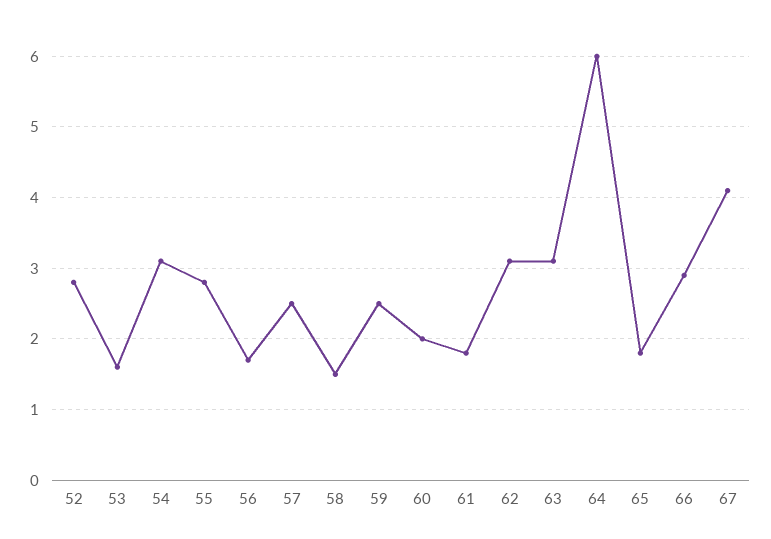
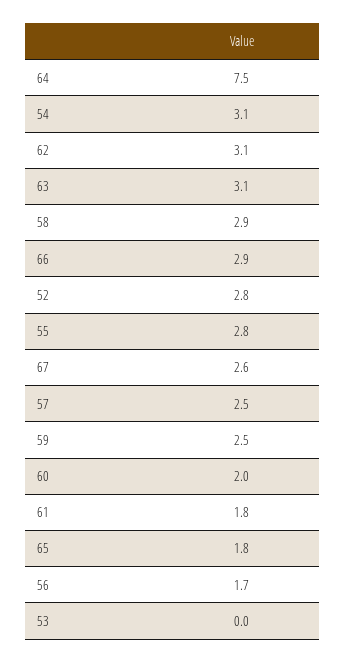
53: 1.6 -> 0
58: 1.5 -> 2.9
64: 6 -> 7.5
67: 4.1 -> 2.6

